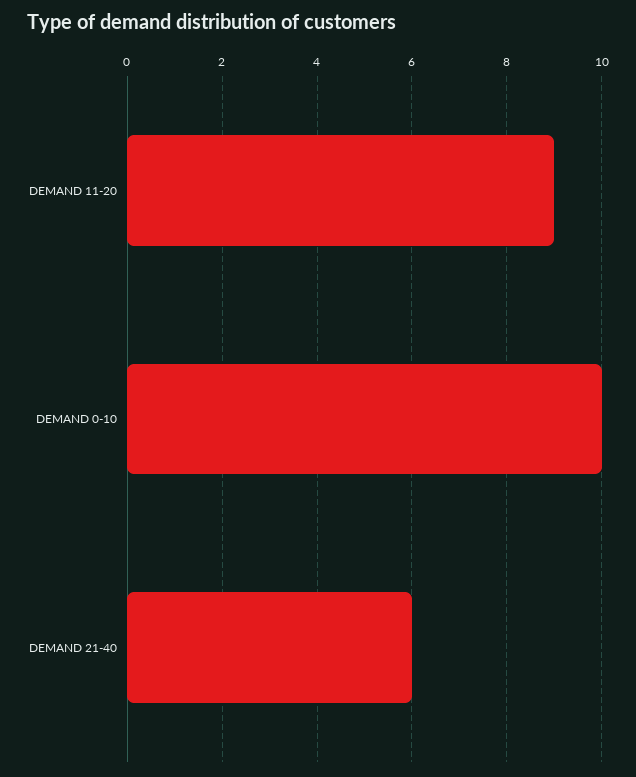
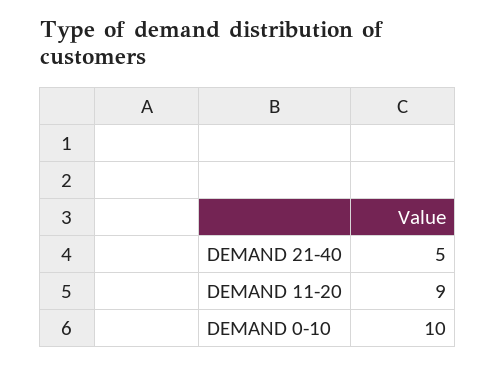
DEMAND 21-40: 6 -> 5

